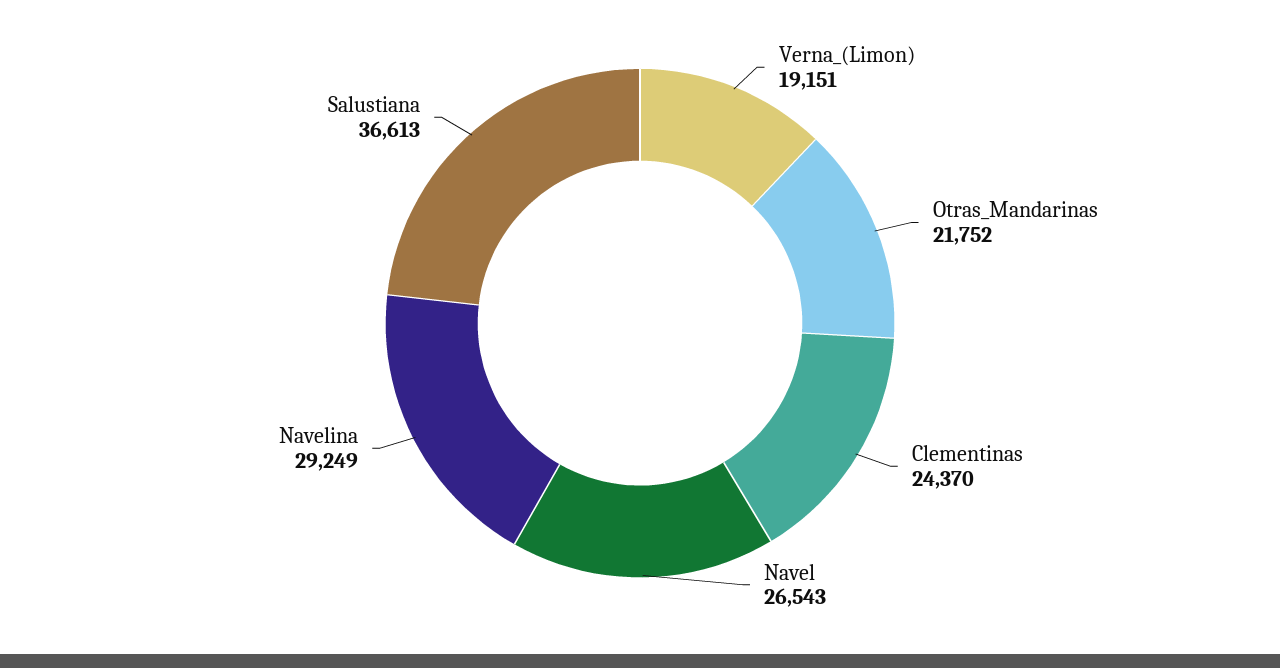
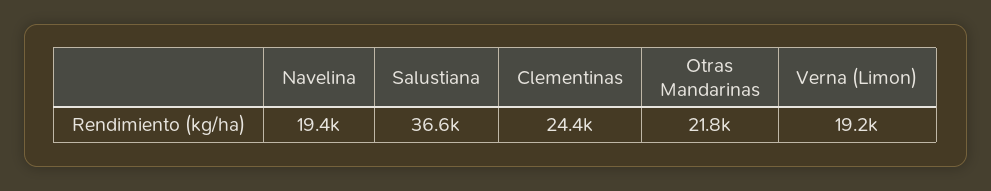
Navel: 26543 -> none
Navelina: 29249 -> 19400

